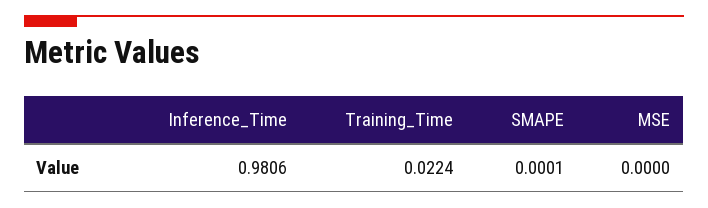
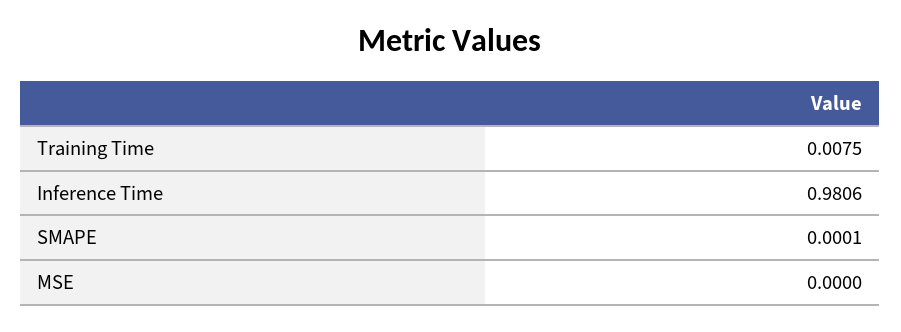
Training_Time: 0.0224 -> 0.0075

